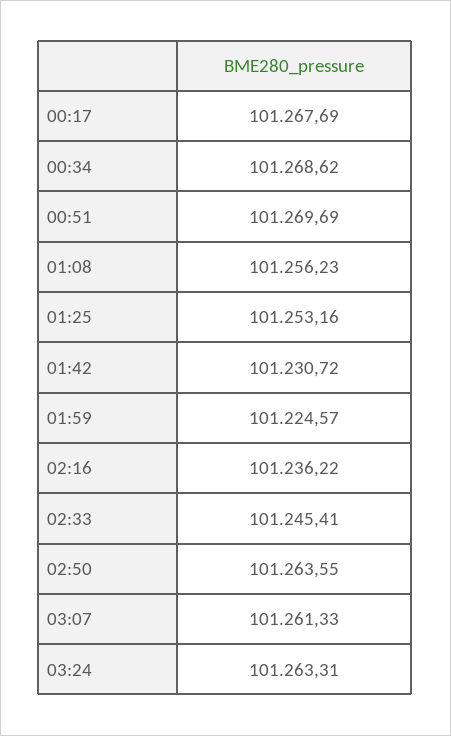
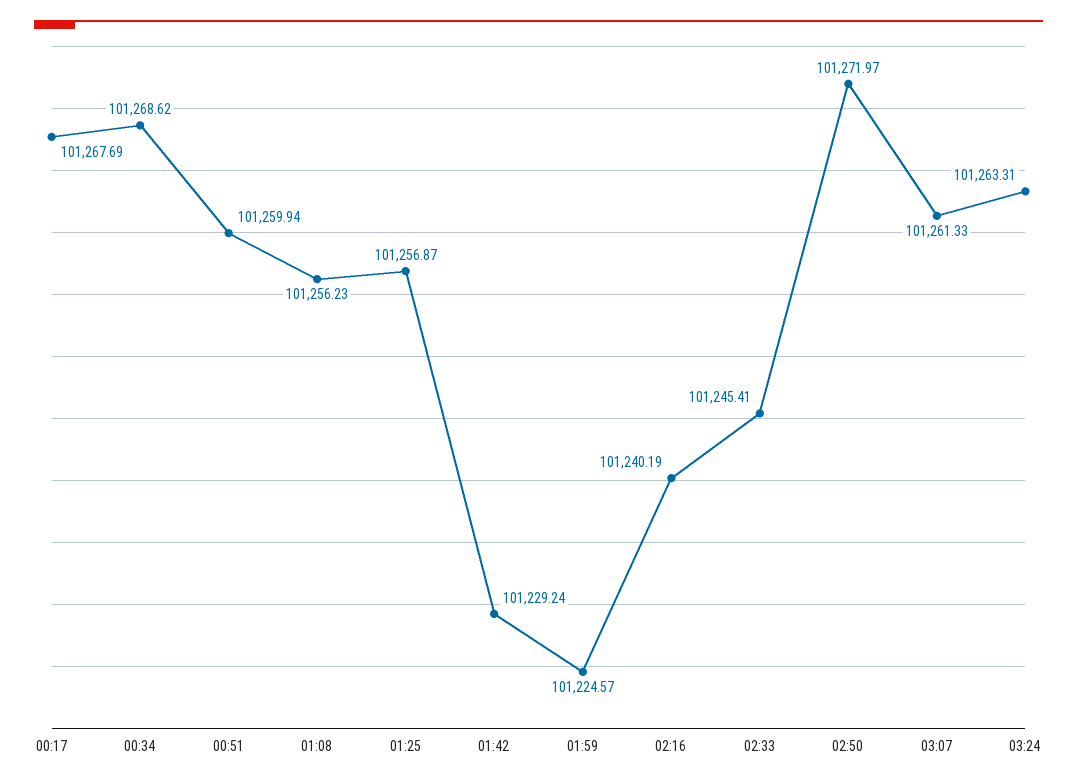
00:51: 101269.69 -> 101259.94
01:25: 101253.16 -> 101256.87
01:42: 101230.72 -> 101229.24
02:16: 101236.22 -> 101240.19
02:50: 101263.55 -> 101271.97

